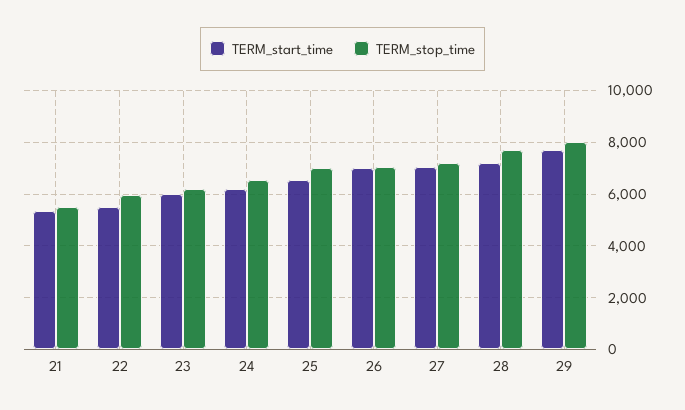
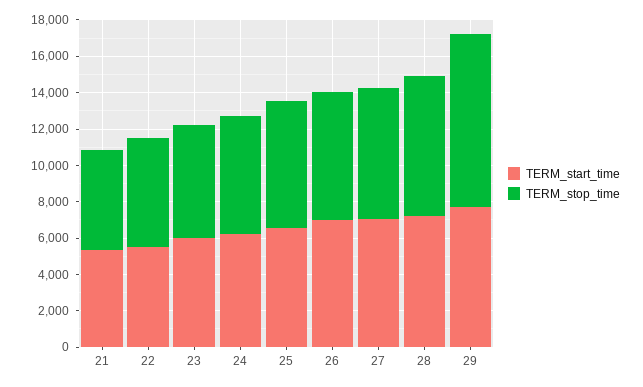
TERM_stop_time, 29: 8000 -> 9500

